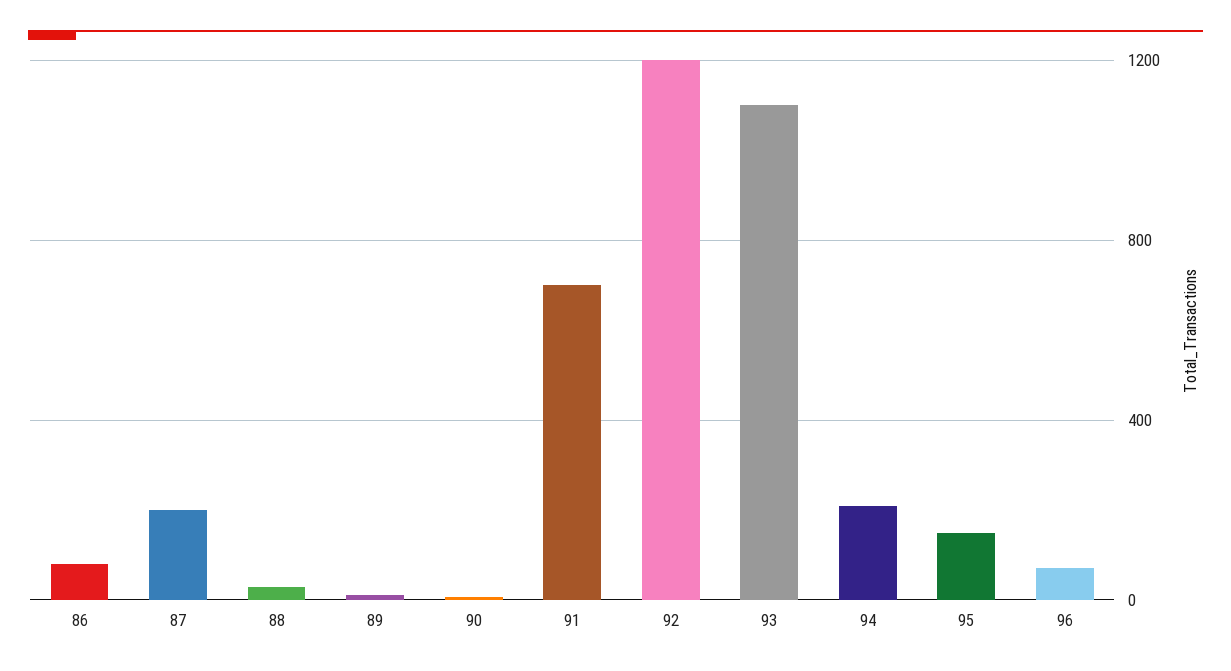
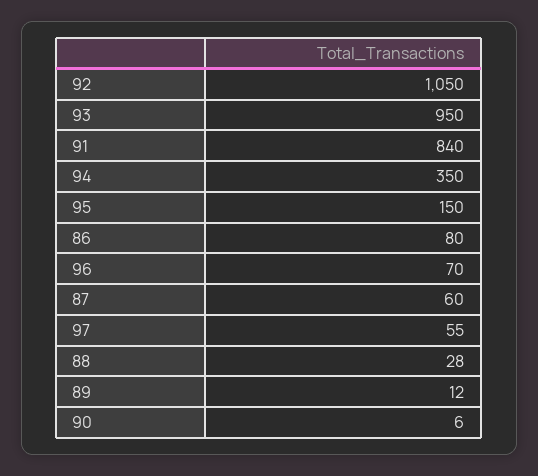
87: 200 -> 60
91: 700 -> 840
92: 1200 -> 1050
93: 1100 -> 950
94: 200 -> 350
97: none -> 55

